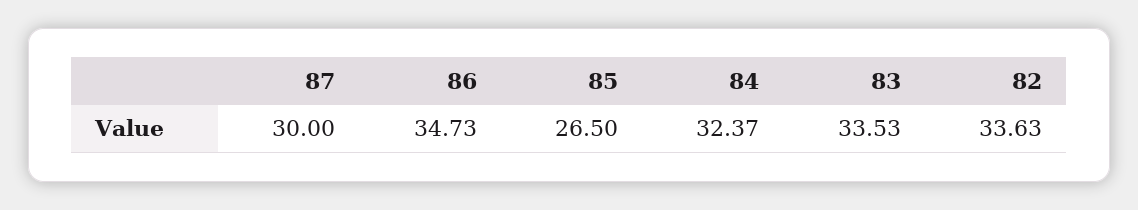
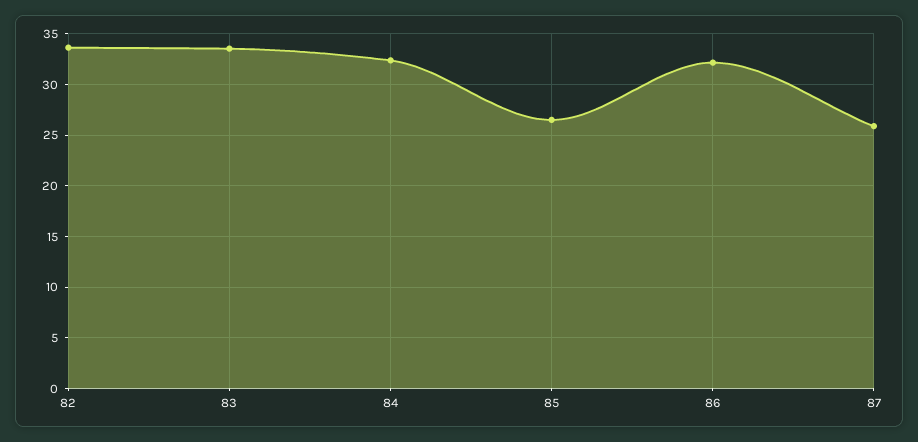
87: 30 -> 26
86: 34.73 -> 32

